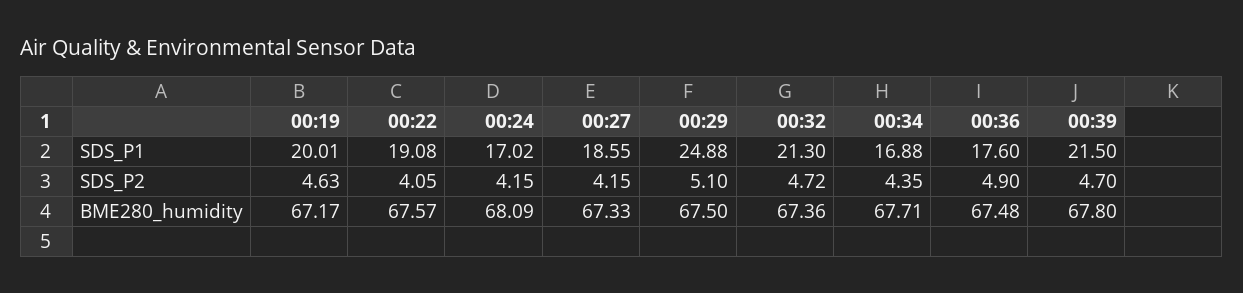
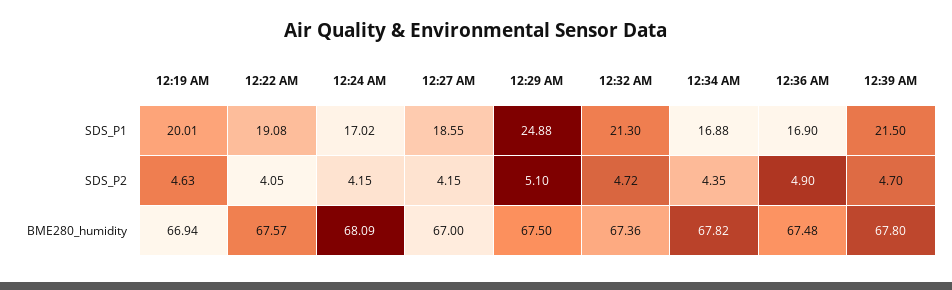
00:36, SDS_P1: 17.6 -> 16.9
00:19, BME280_humidity: 67.17 -> 66.94
00:27, BME280_humidity: 67.33 -> 67
00:34, BME280_humidity: 67.71 -> 67.82

